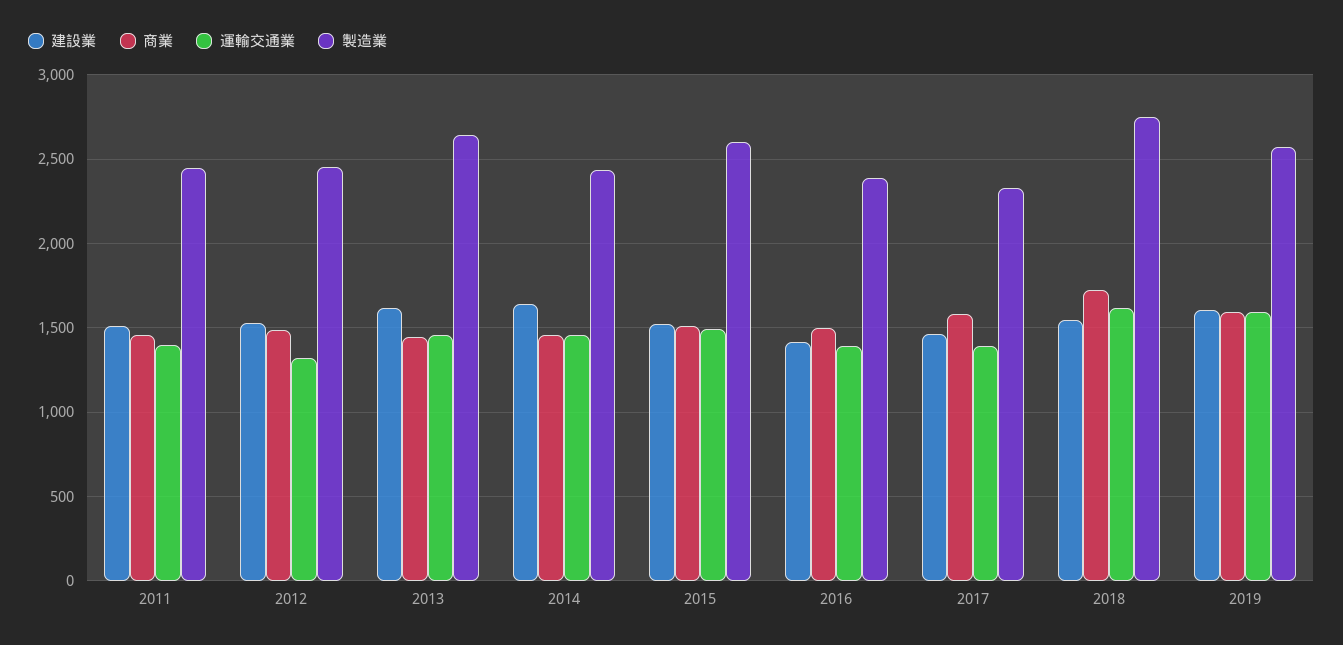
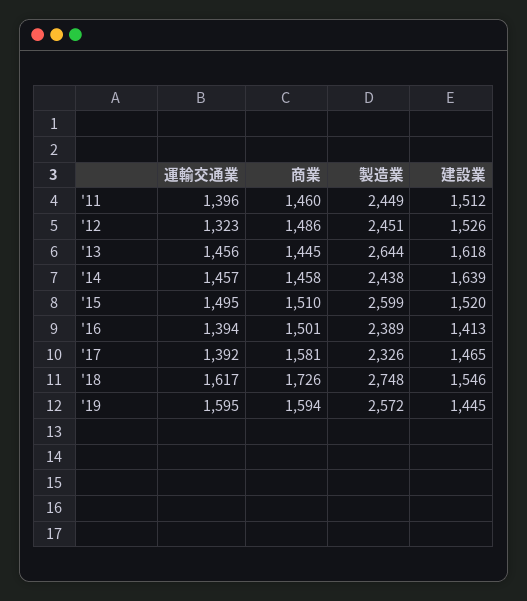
建設業, 2019: 1600 -> 1445

